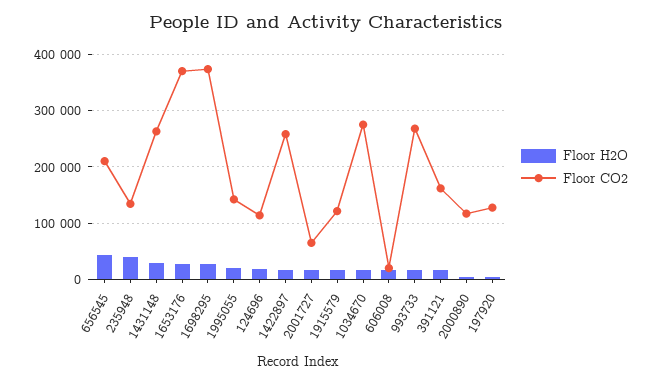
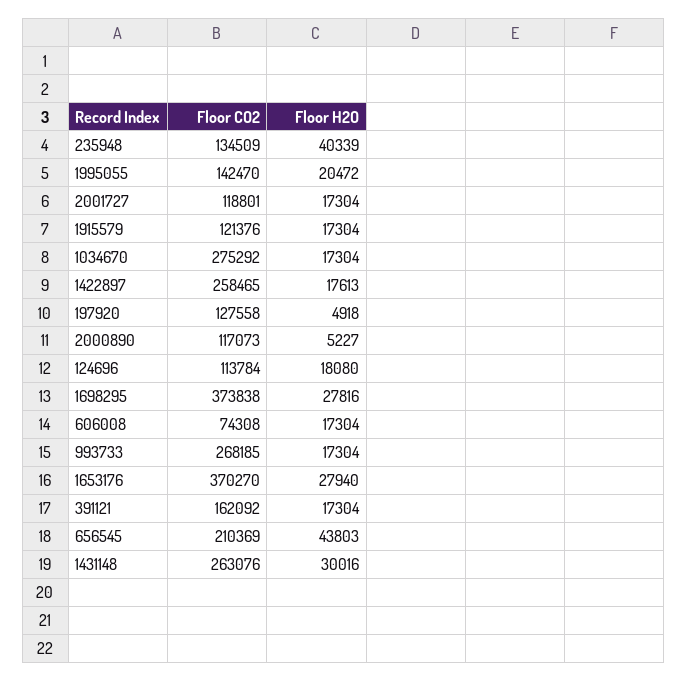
Floor CO2, 2001727: 60000 -> 118801
Floor CO2, 606008: 20000 -> 74308

